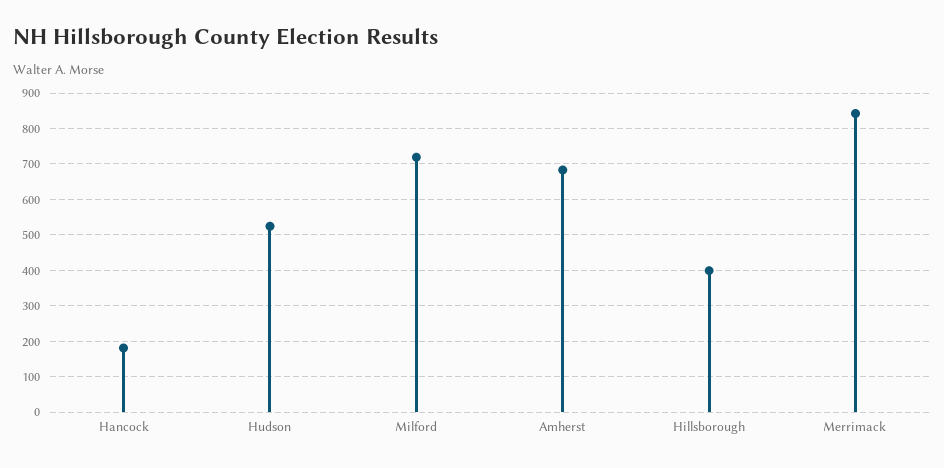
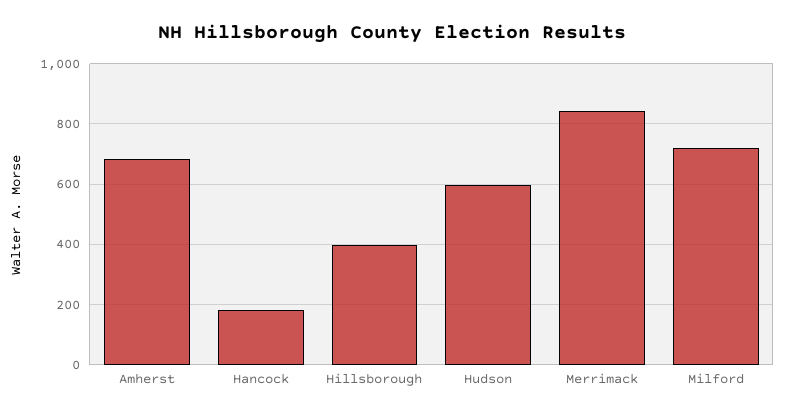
Hudson: 520 -> 600

